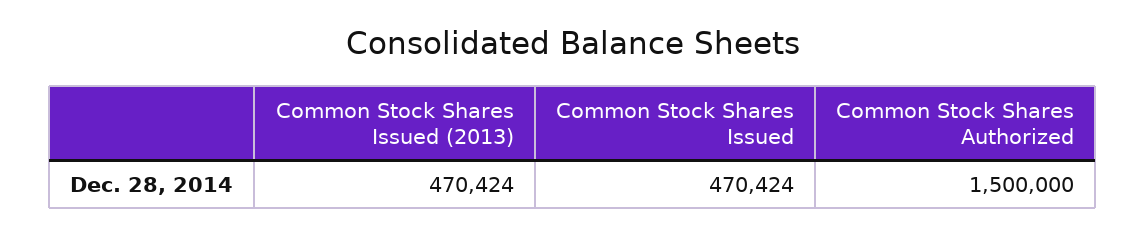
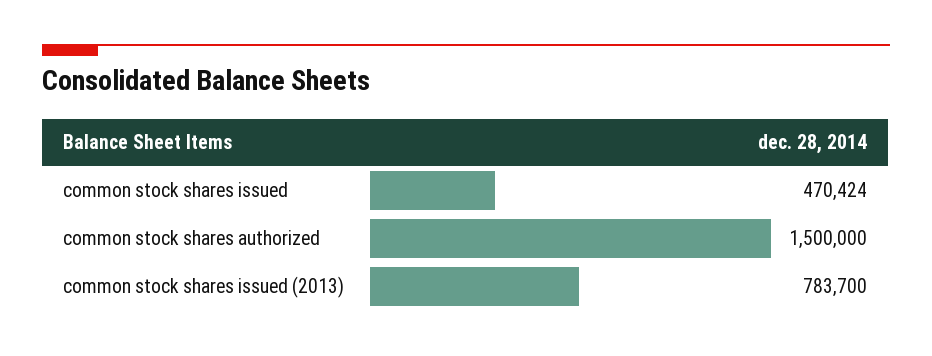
Common Stock Shares Issued (2013): 470424 -> 783700

